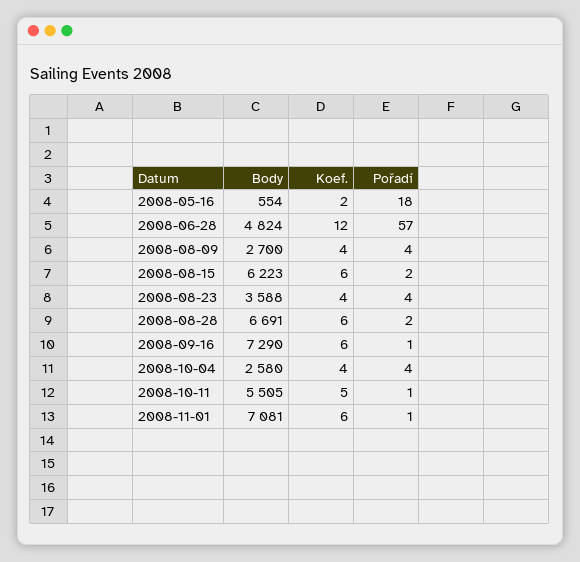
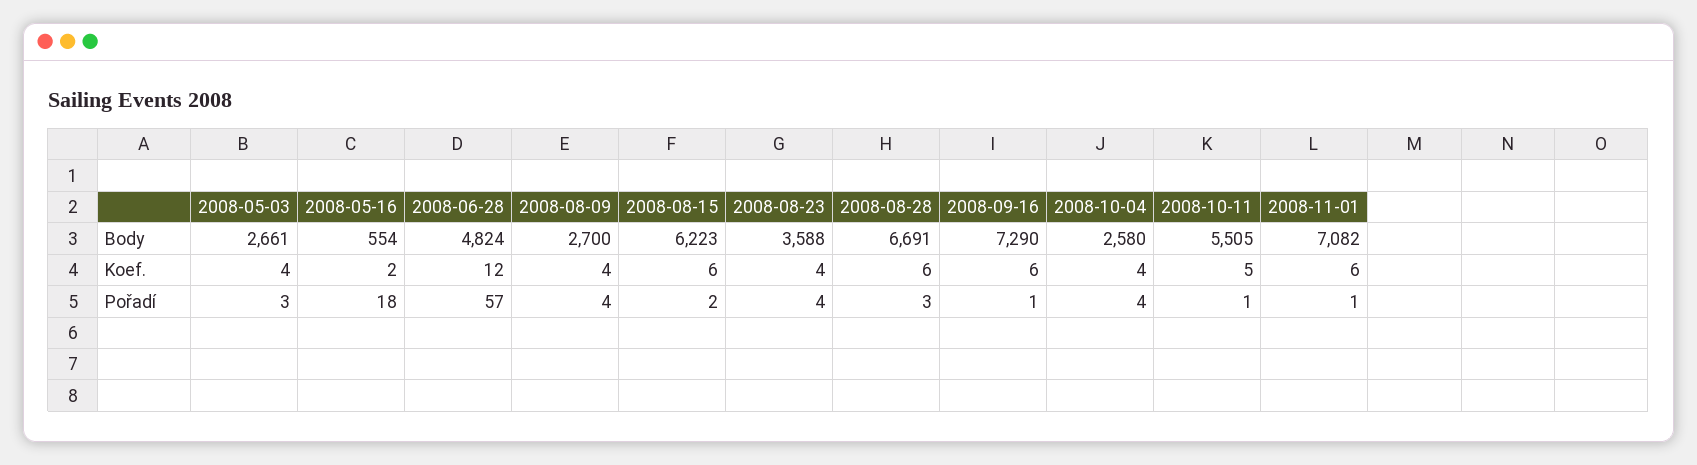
Pořadí, 2008-08-28: 2 -> 3
Body, 2008-11-01: 7081 -> 7082
Body, 2008-05-03: none -> 2661
Koef., 2008-05-03: none -> 4
Pořadí, 2008-05-03: none -> 3

